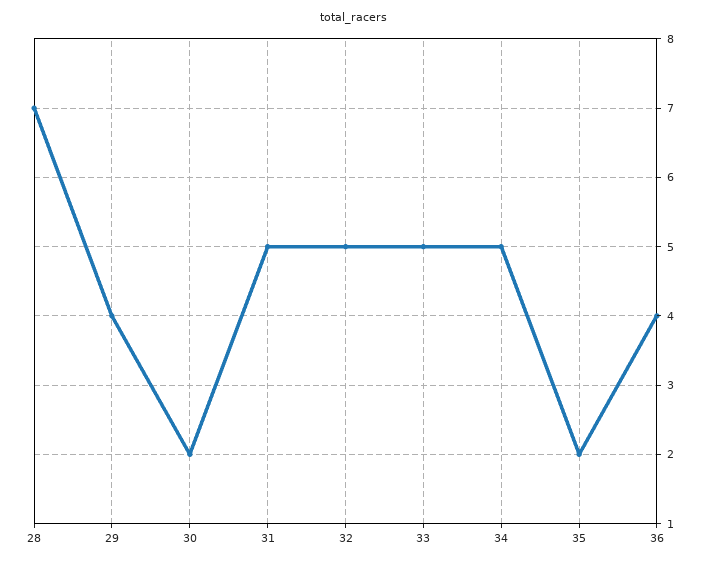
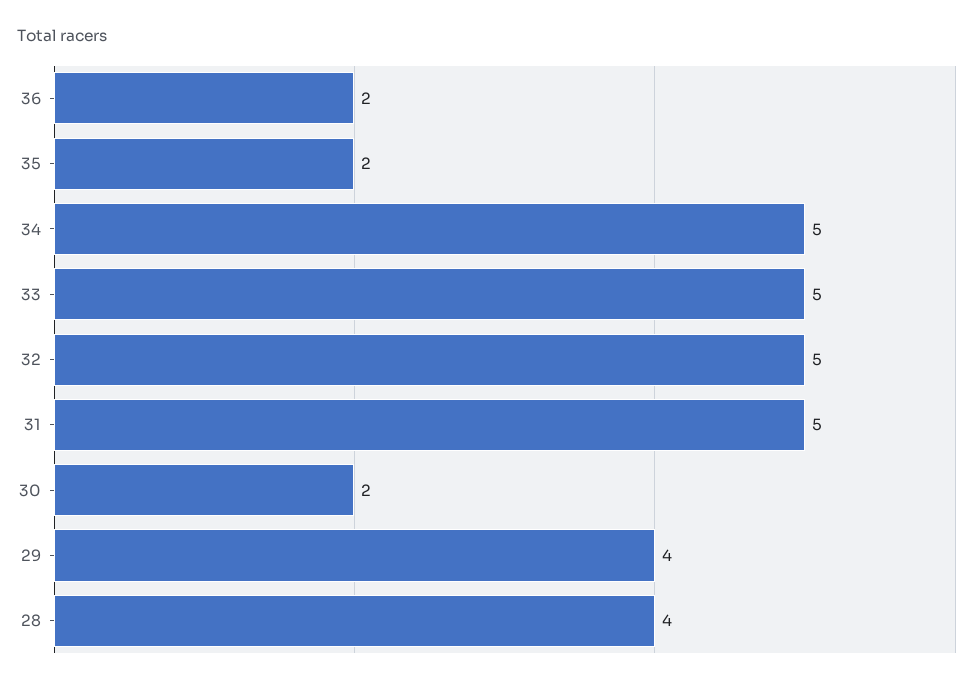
28: 7 -> 4
36: 4 -> 2

